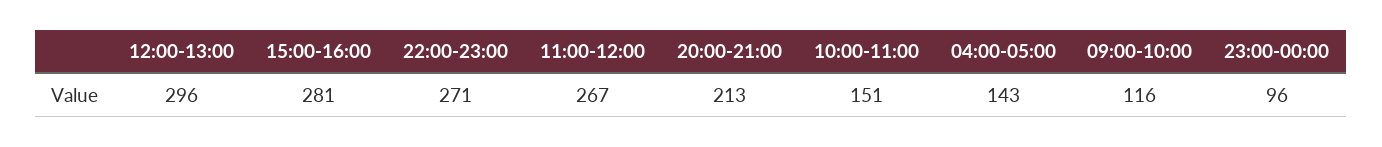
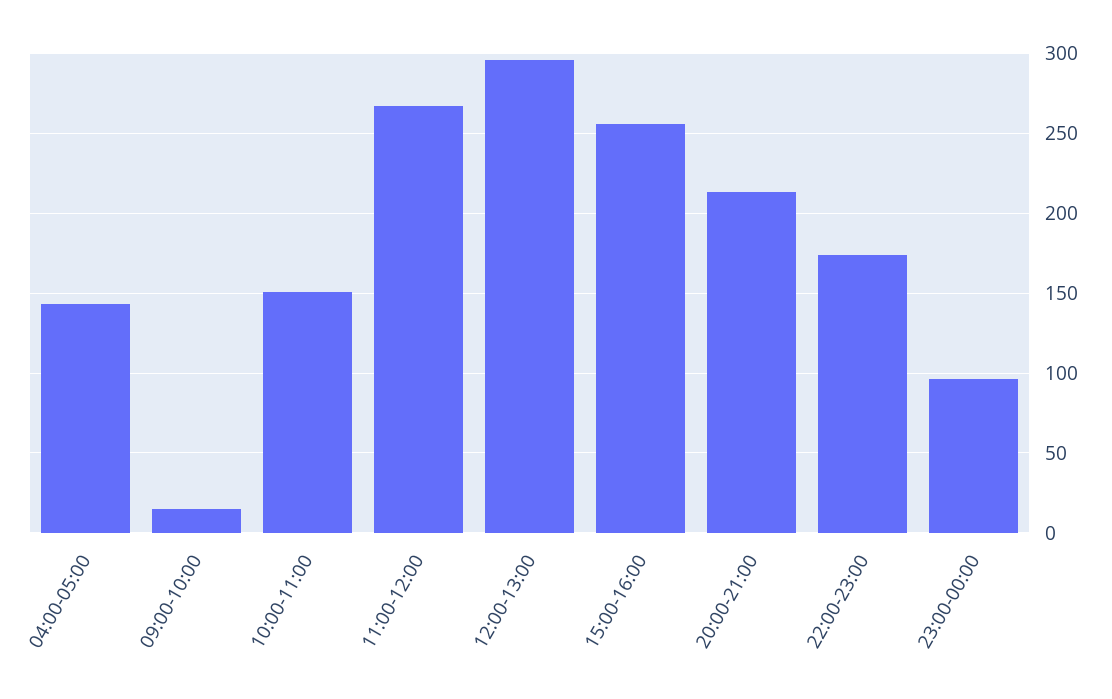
15:00-16:00: 281 -> 255
22:00-23:00: 271 -> 175
09:00-10:00: 116 -> 15

